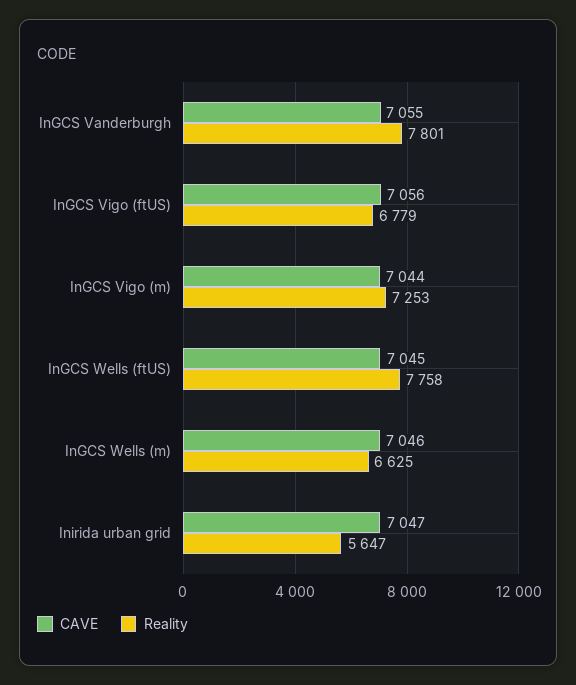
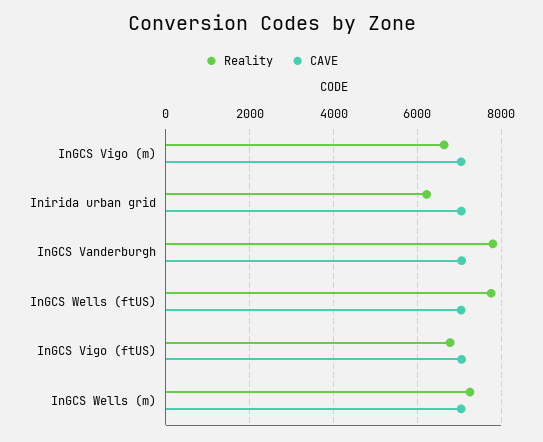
Reality, InGCS Vigo (m): 7253 -> 6600
Reality, InGCS Wells (m): 6625 -> 7200
Reality, Inirida urban grid: 5647 -> 6200

